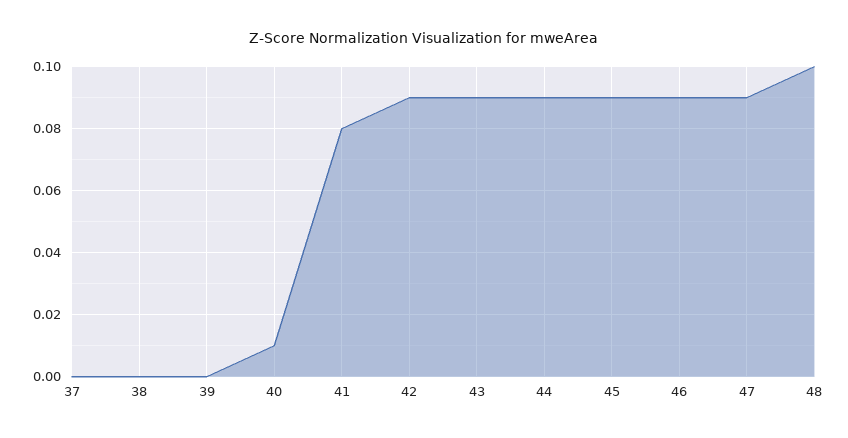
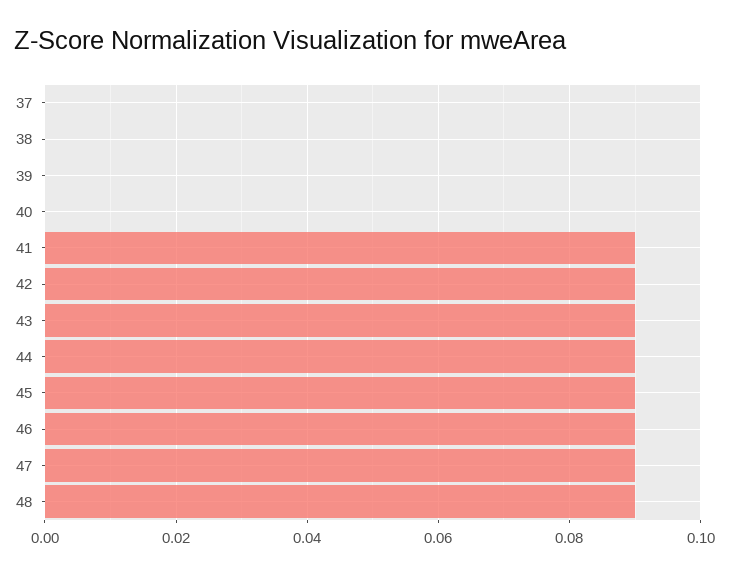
40: 0.01 -> 0
41: 0.08 -> 0.09
48: 0.1 -> 0.09

